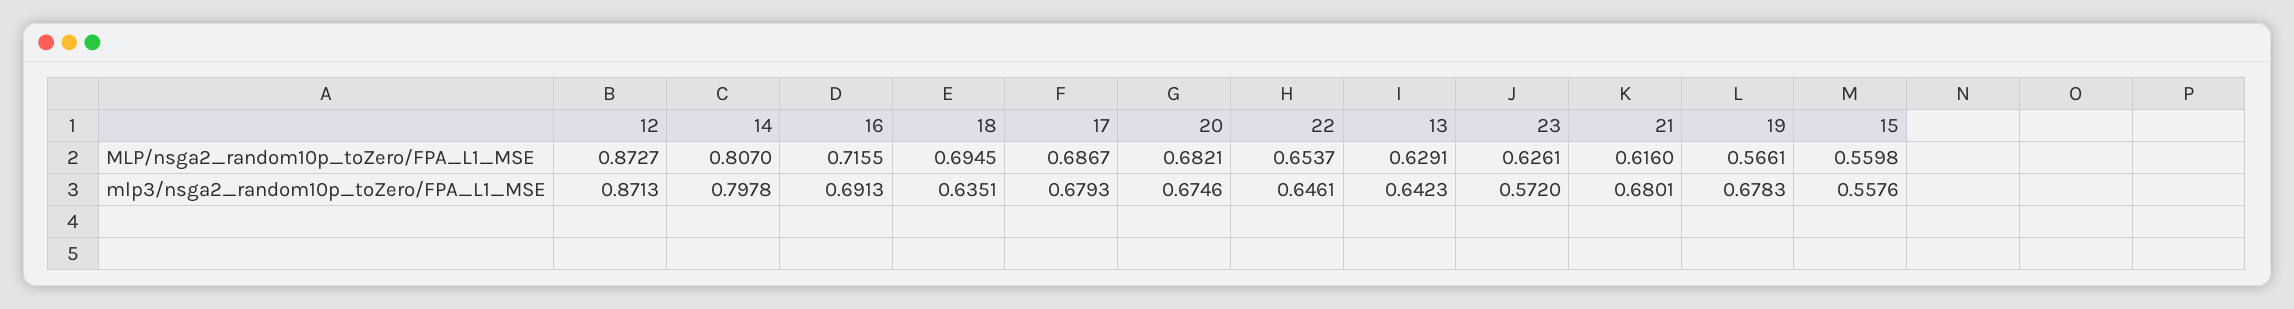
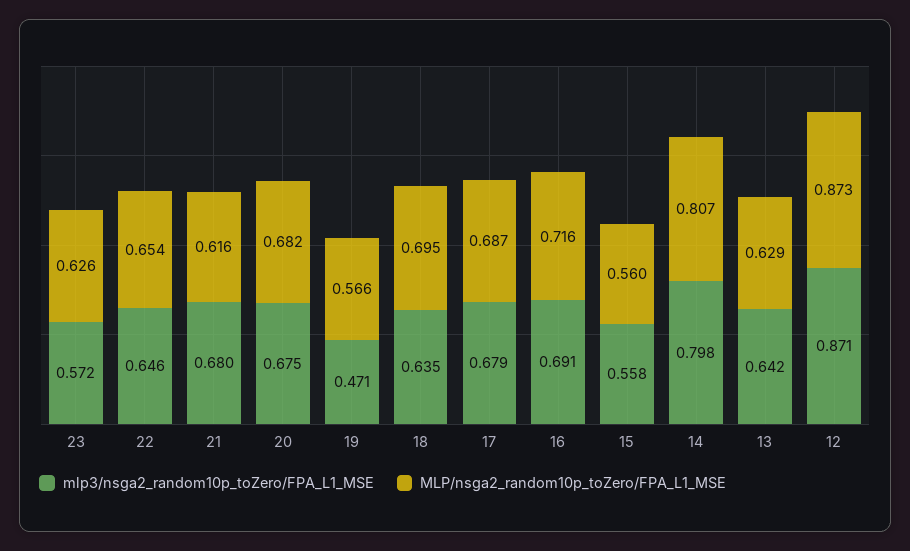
mlp3/nsga2_random10p_toZero/FPA_L1_MSE, 19: 0.6783 -> 0.471

